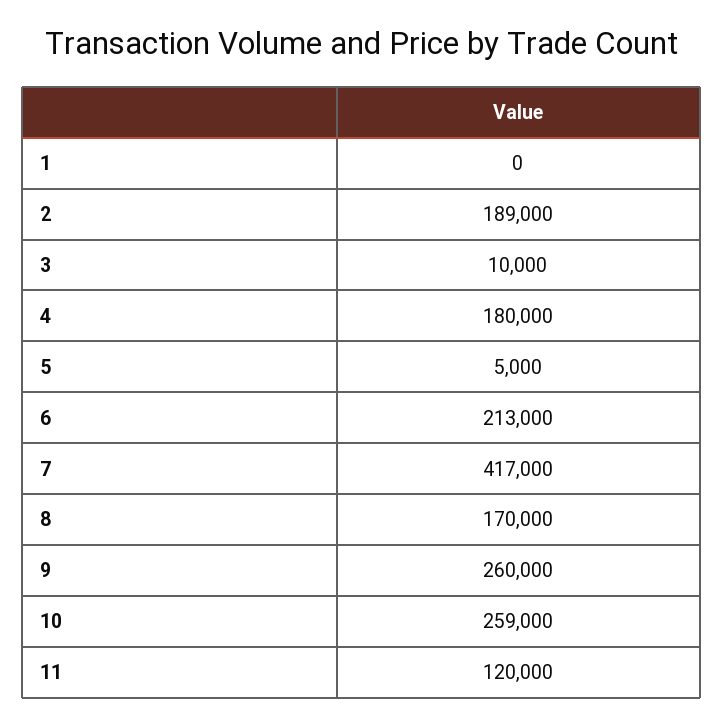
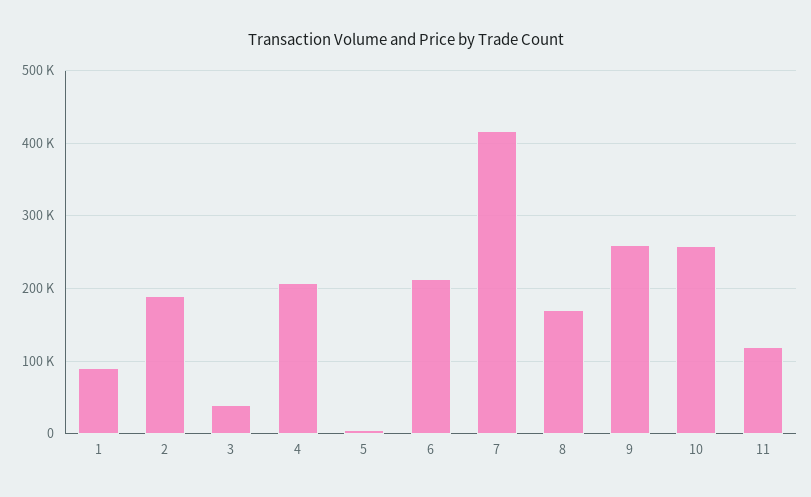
1: 0 -> 90000
3: 10000 -> 40000
4: 180000 -> 210000

